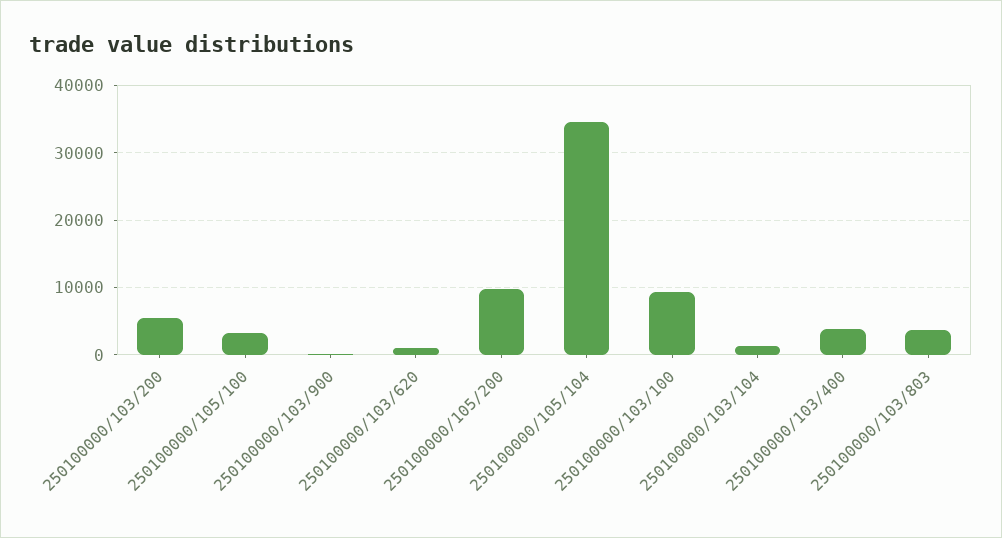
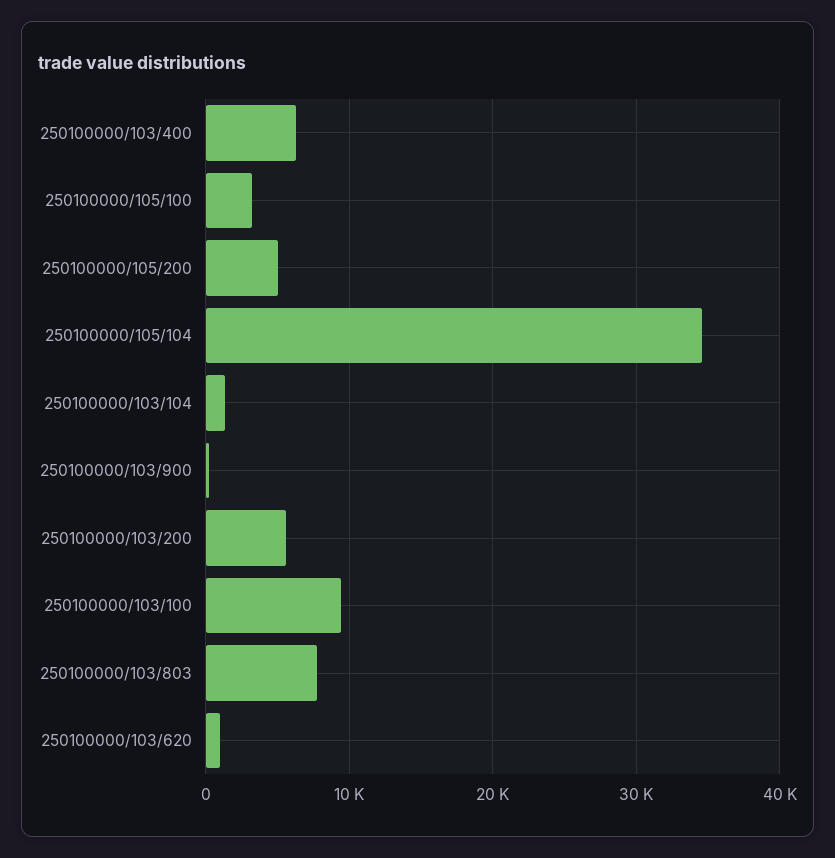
250100000/105/200: 10000 -> 5000
250100000/103/400: 4000 -> 6000
250100000/103/803: 4000 -> 8000

